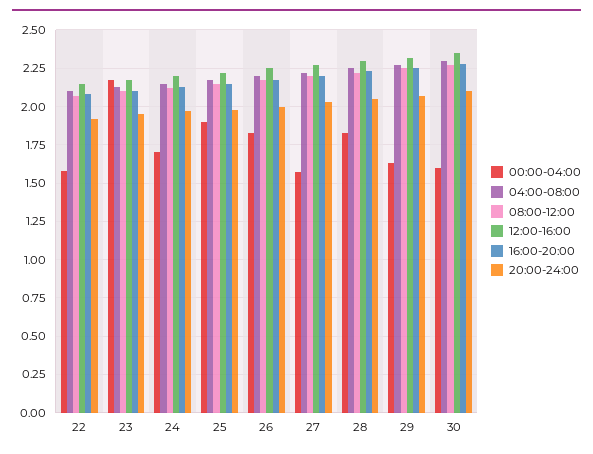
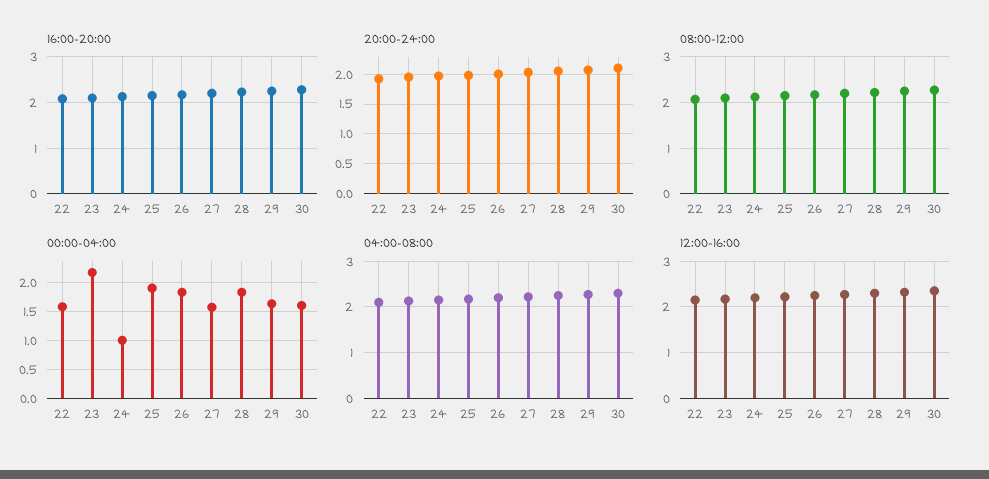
00:00-04:00, 24: 1.7 -> 1

